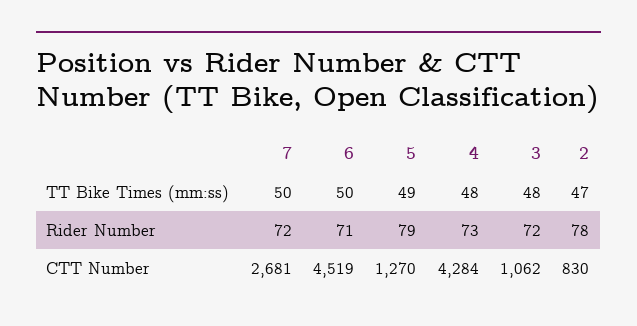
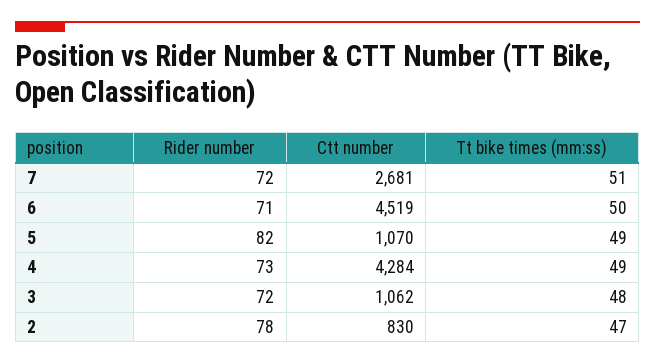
7, TT Bike Times (mm:ss): 50 -> 51
4, TT Bike Times (mm:ss): 48 -> 49
5, Rider Number: 79 -> 82
5, CTT Number: 1270 -> 1070

